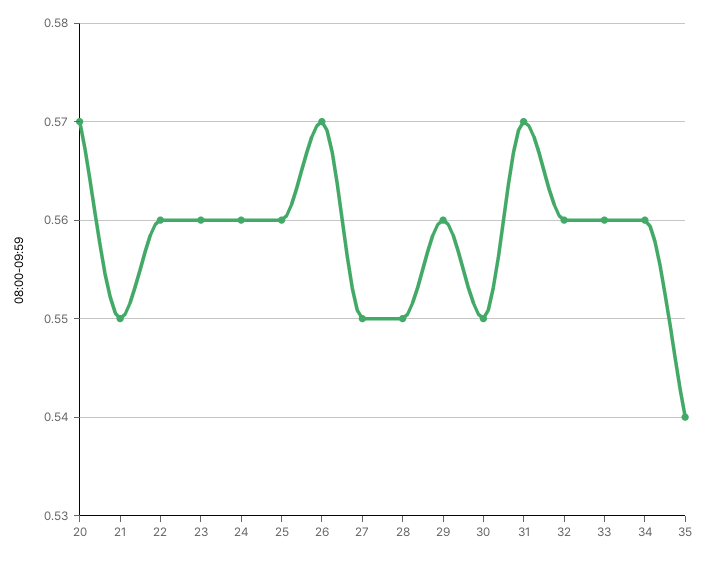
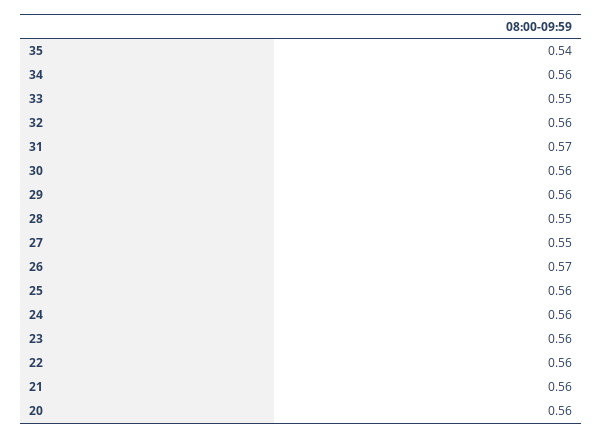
20: 0.57 -> 0.56
21: 0.55 -> 0.56
30: 0.55 -> 0.56
33: 0.56 -> 0.55

